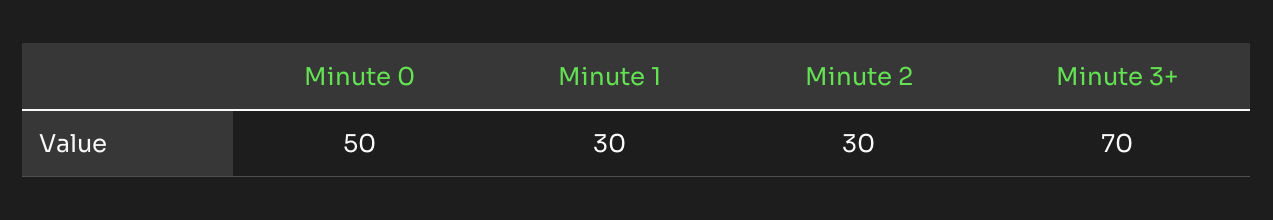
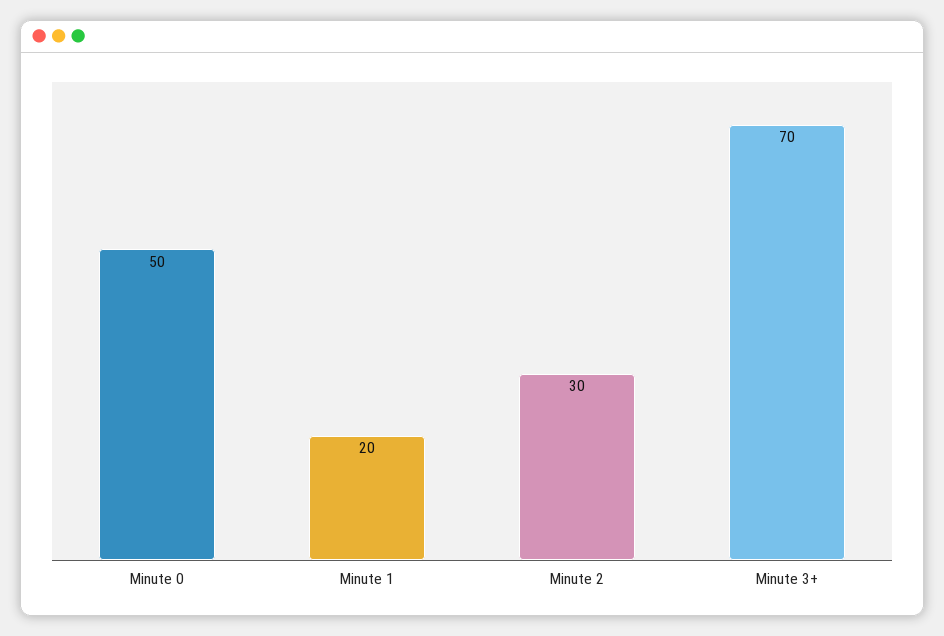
Minute 1: 30 -> 20

